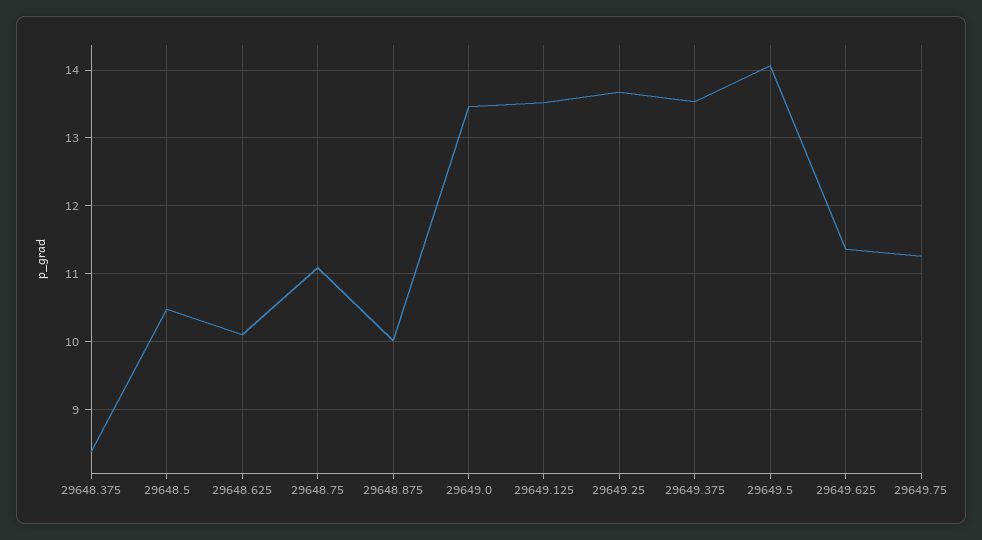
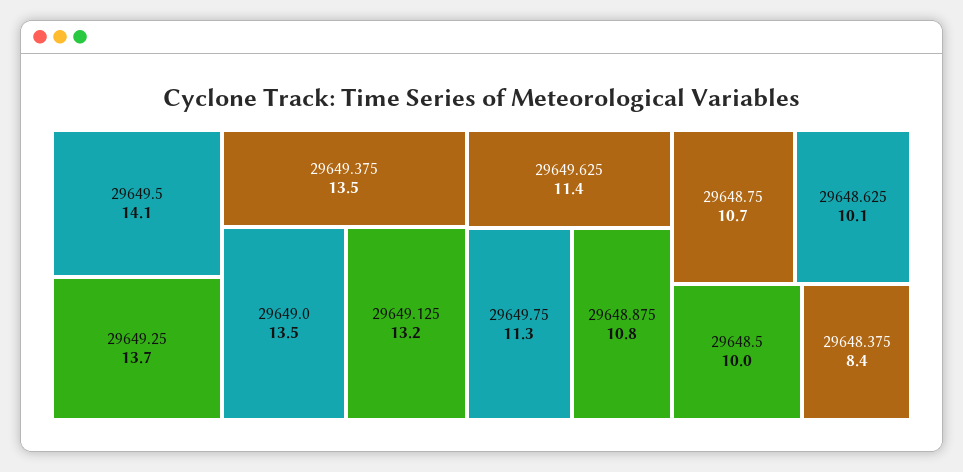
29648.5: 10.5 -> 10
29648.75: 11.1 -> 10.7
29648.875: 10 -> 10.8
29649.125: 13.5 -> 13.2

